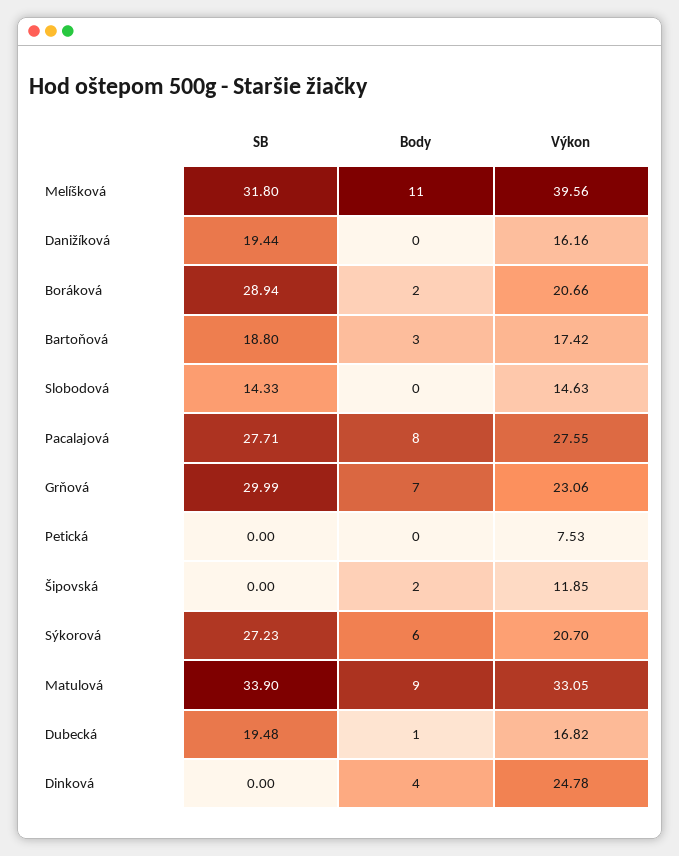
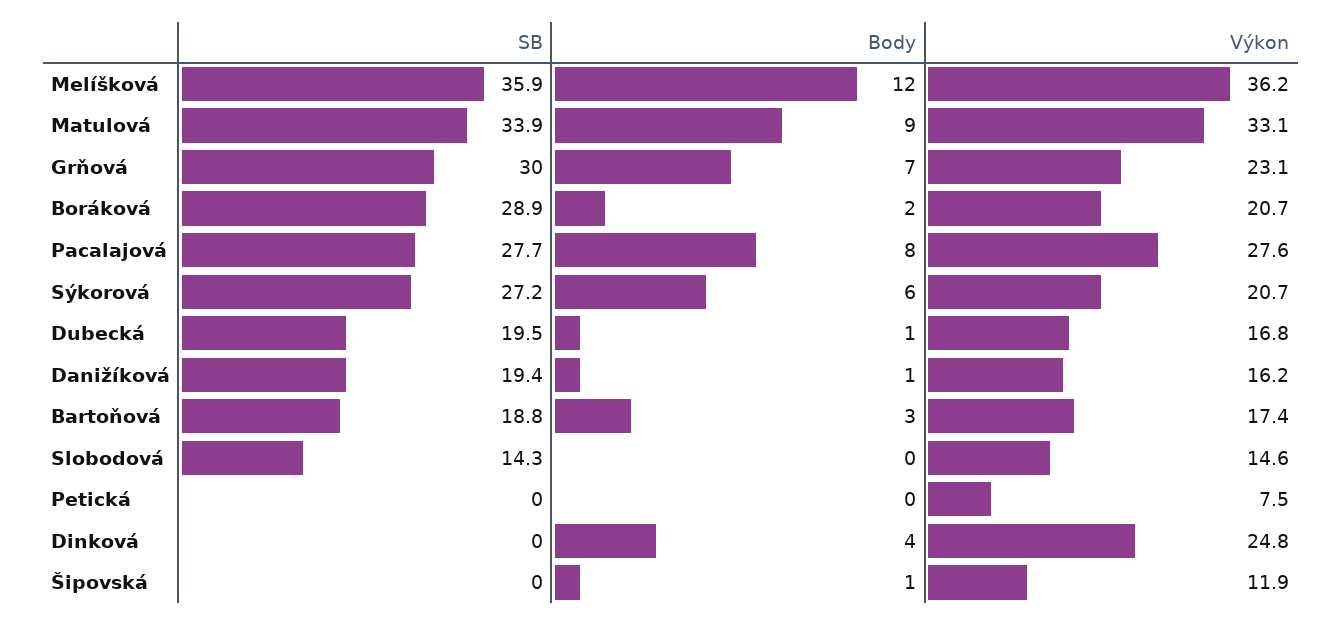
SB, Melíšková: 31.8 -> 35.9
Body, Melíšková: 11 -> 12
Výkon, Melíšková: 39.56 -> 36.2
Body, Danižíková: 0 -> 1
Body, Šipovská: 2 -> 1

